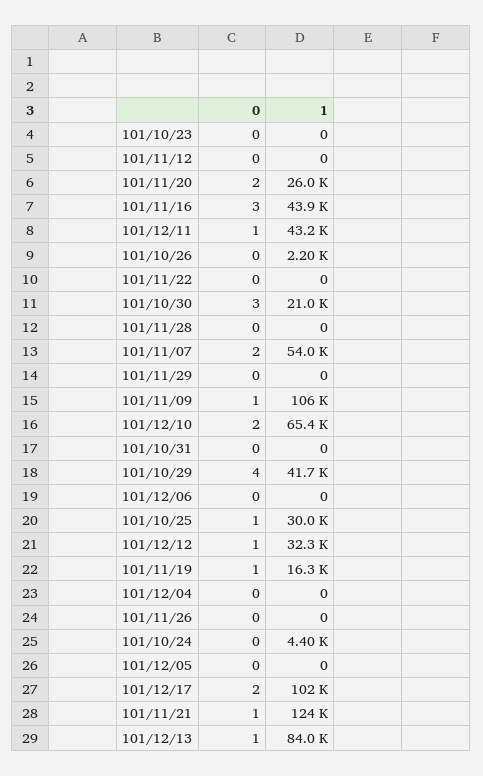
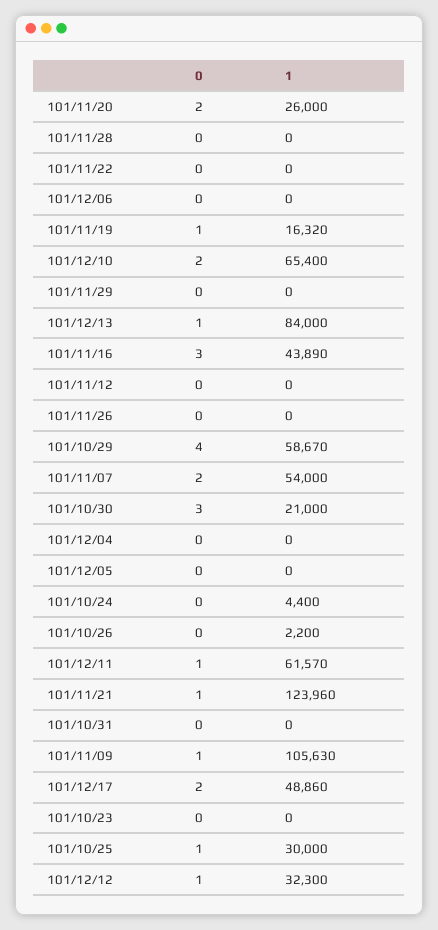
1, 101/12/11: 43200 -> 61570
1, 101/10/29: 41700 -> 58670
1, 101/12/17: 102000 -> 48860

